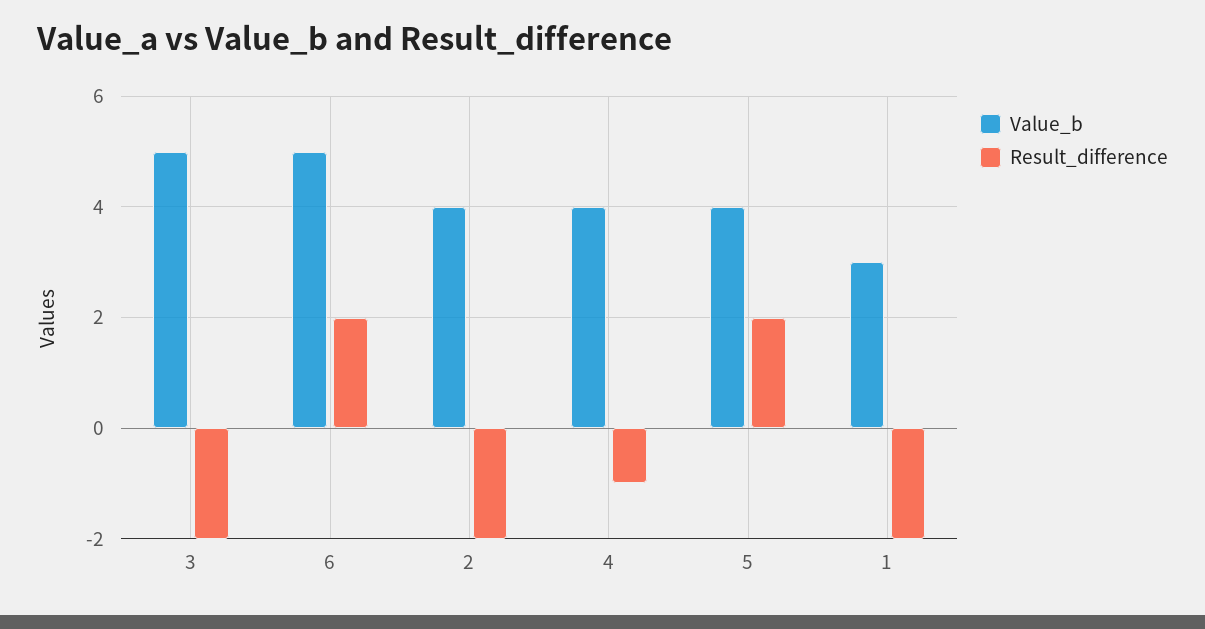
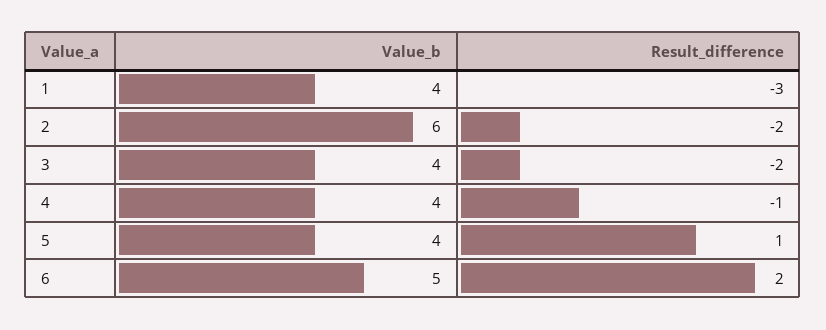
Value_b, 3: 5 -> 4
Value_b, 2: 4 -> 6
Result_difference, 5: 2 -> 1
Value_b, 1: 3 -> 4
Result_difference, 1: -2 -> -3

